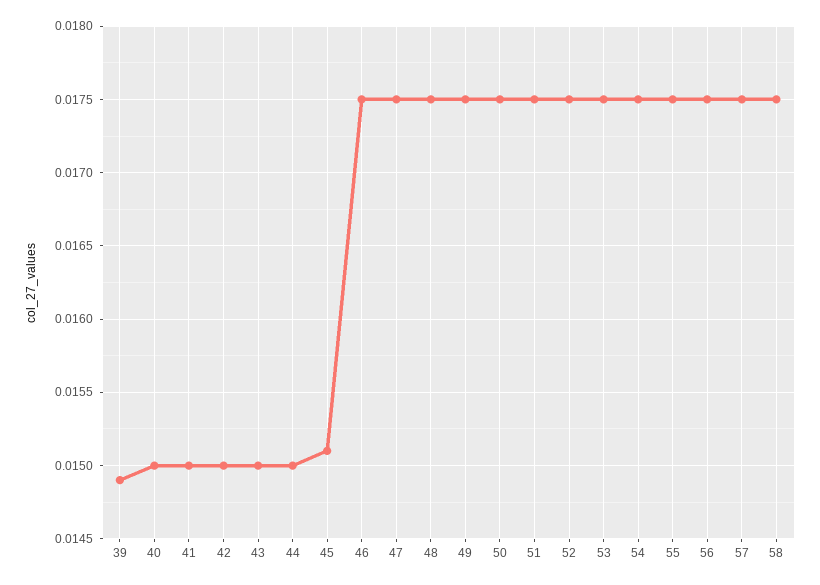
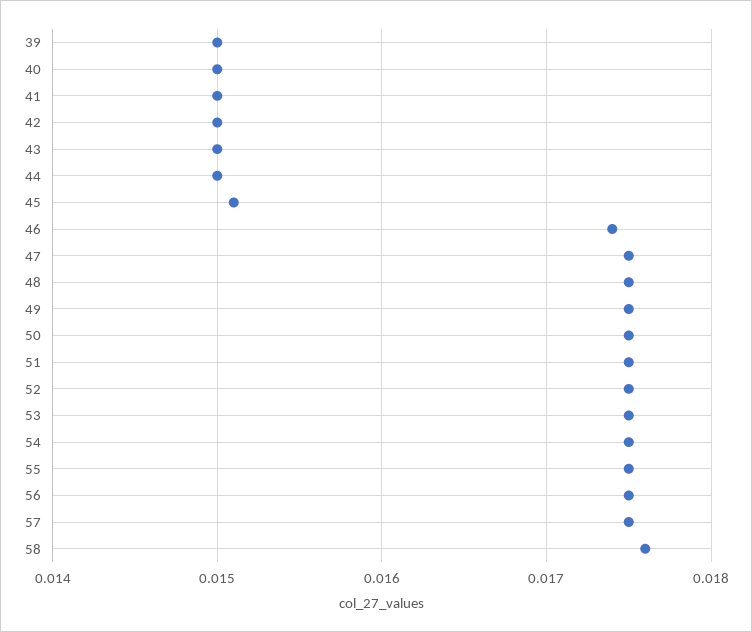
39: 0.0149 -> 0.015
46: 0.0175 -> 0.0174
58: 0.0175 -> 0.0176

